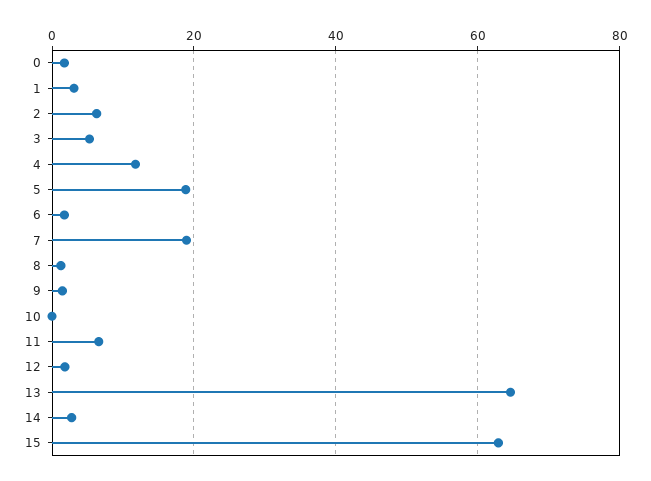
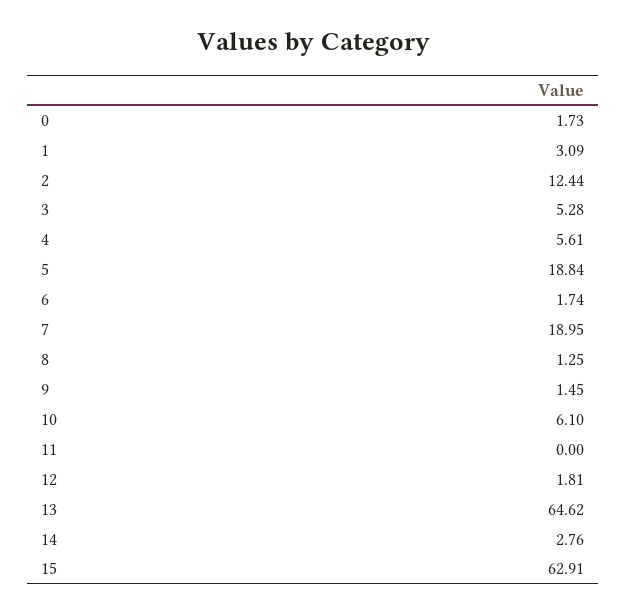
2: 6 -> 12.44
4: 12 -> 5.61
10: 0 -> 6.1
11: 6 -> 0

